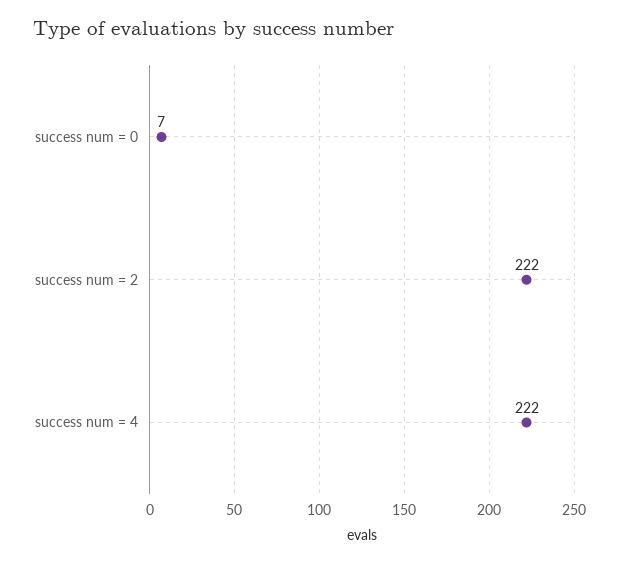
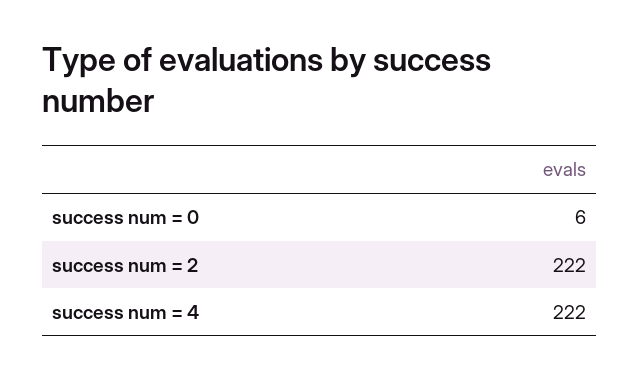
success num = 0: 7 -> 6

